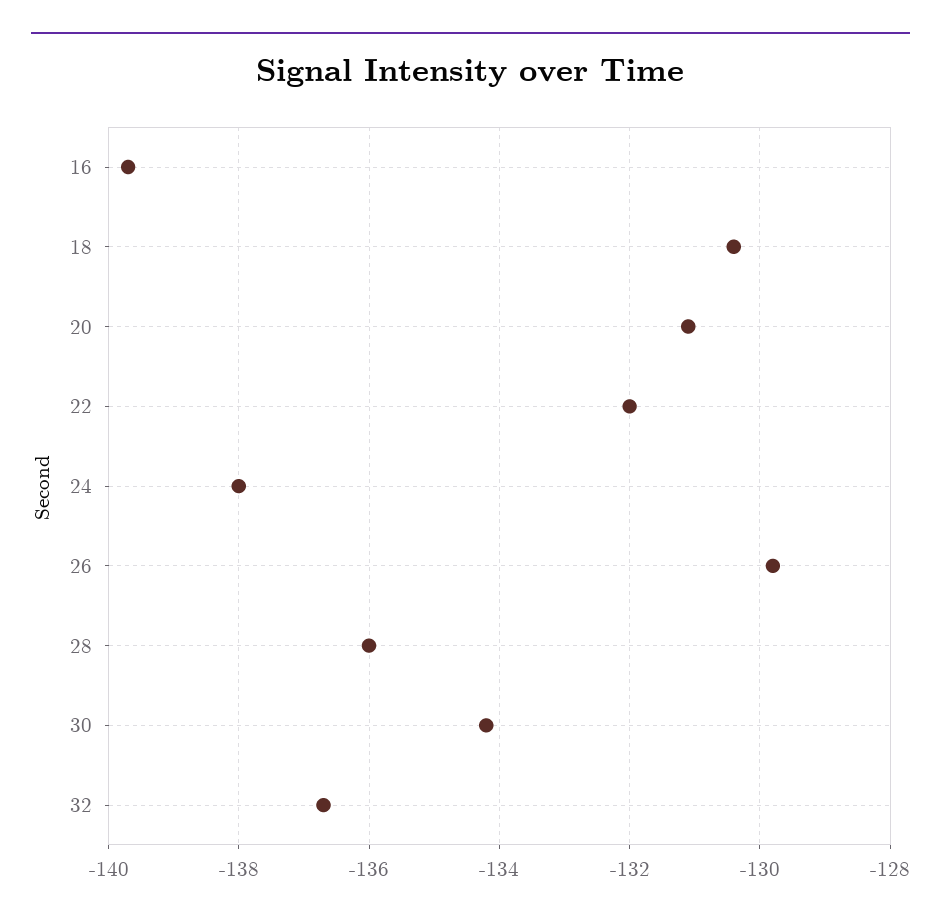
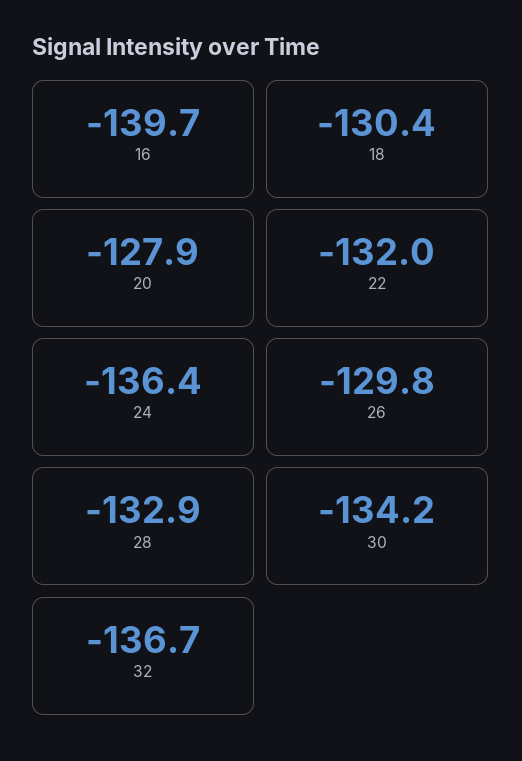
20: -131 -> -127.9
24: -138 -> -136.4
28: -136 -> -132.9

